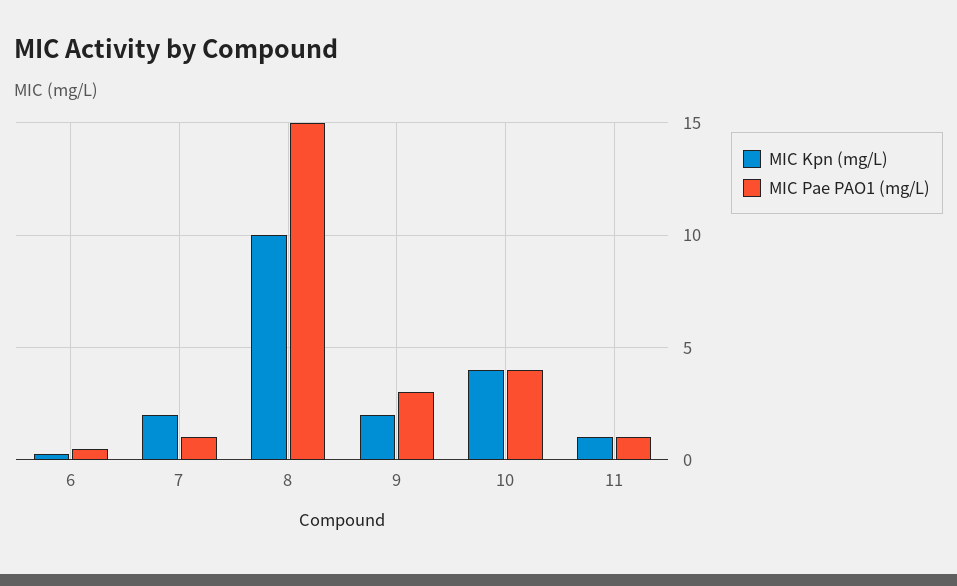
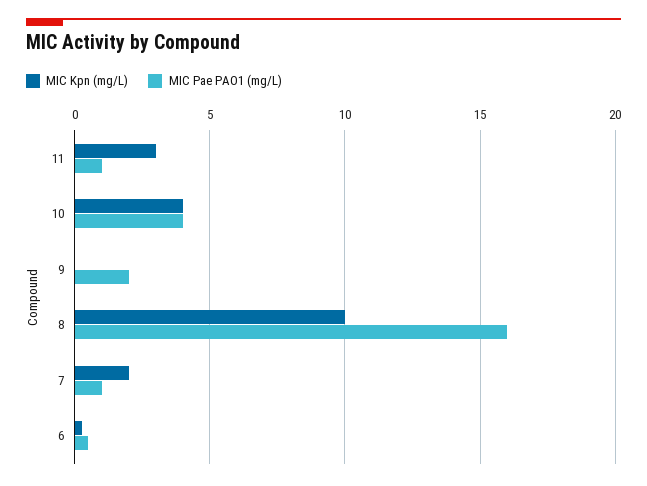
MIC Pae PAO1 (mg/L), 8: 15 -> 16
MIC Kpn (mg/L), 9: 2 -> 0
MIC Pae PAO1 (mg/L), 9: 3 -> 2
MIC Kpn (mg/L), 11: 1 -> 3

